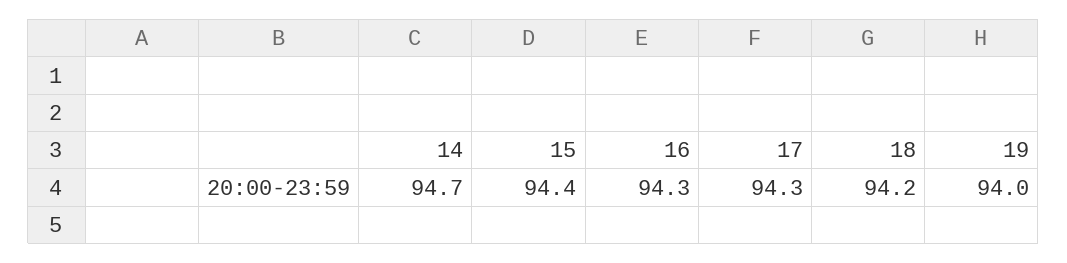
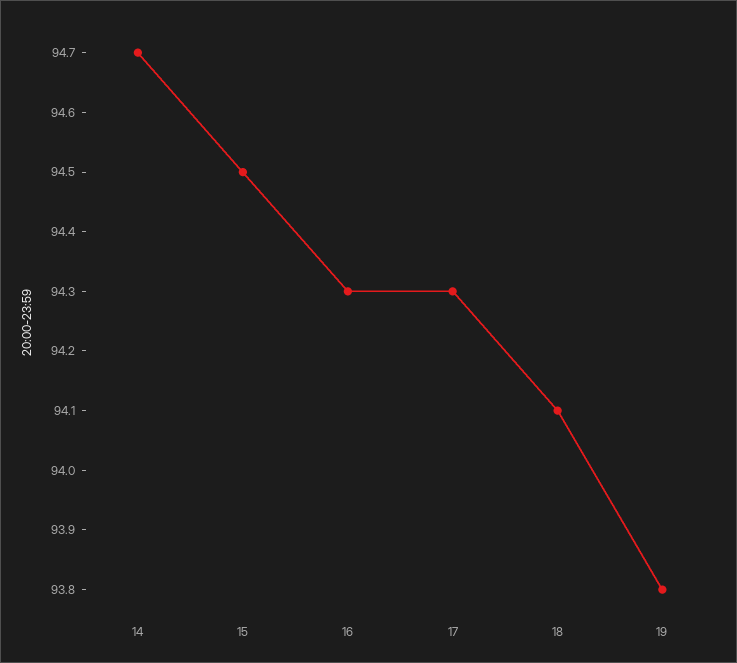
15: 94.4 -> 94.5
18: 94.2 -> 94.1
19: 94 -> 93.8

